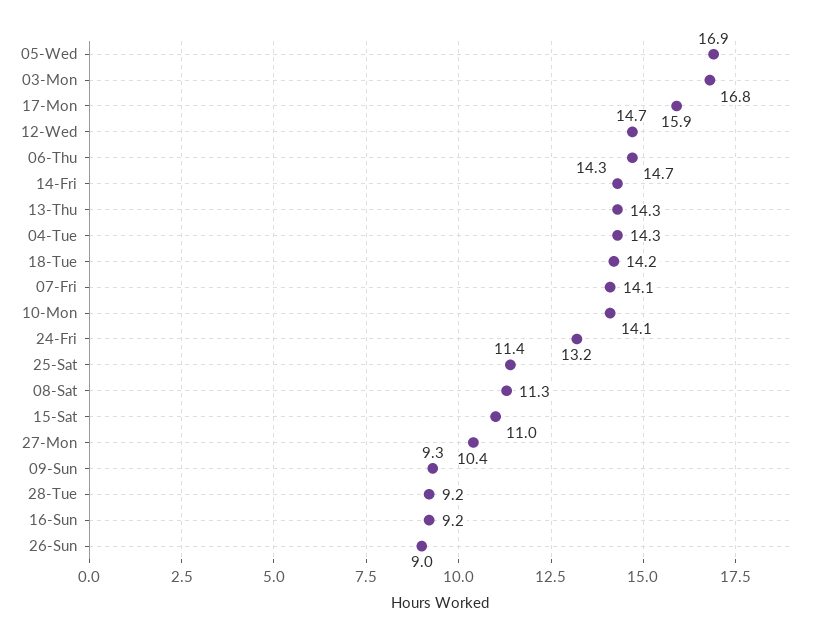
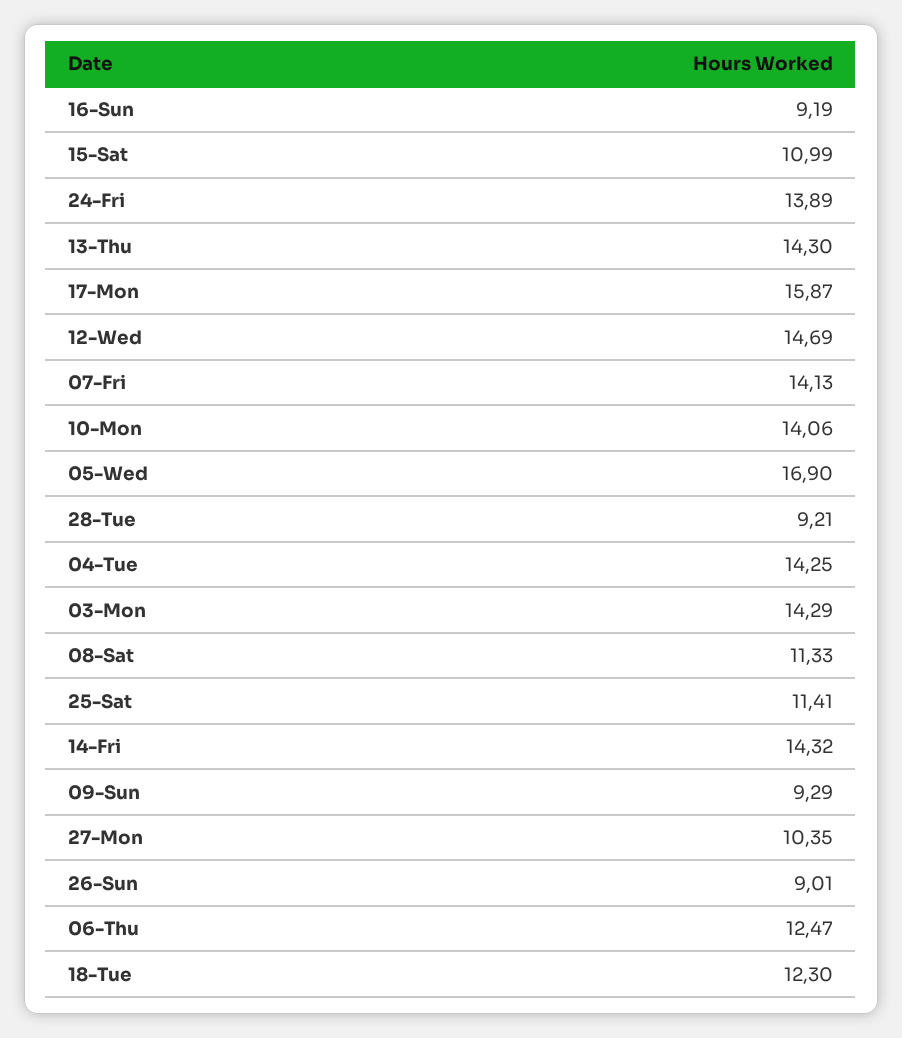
03-Mon: 16.8 -> 14.29
06-Thu: 14.7 -> 12.47
18-Tue: 14.2 -> 12.3
24-Fri: 13.2 -> 13.89

